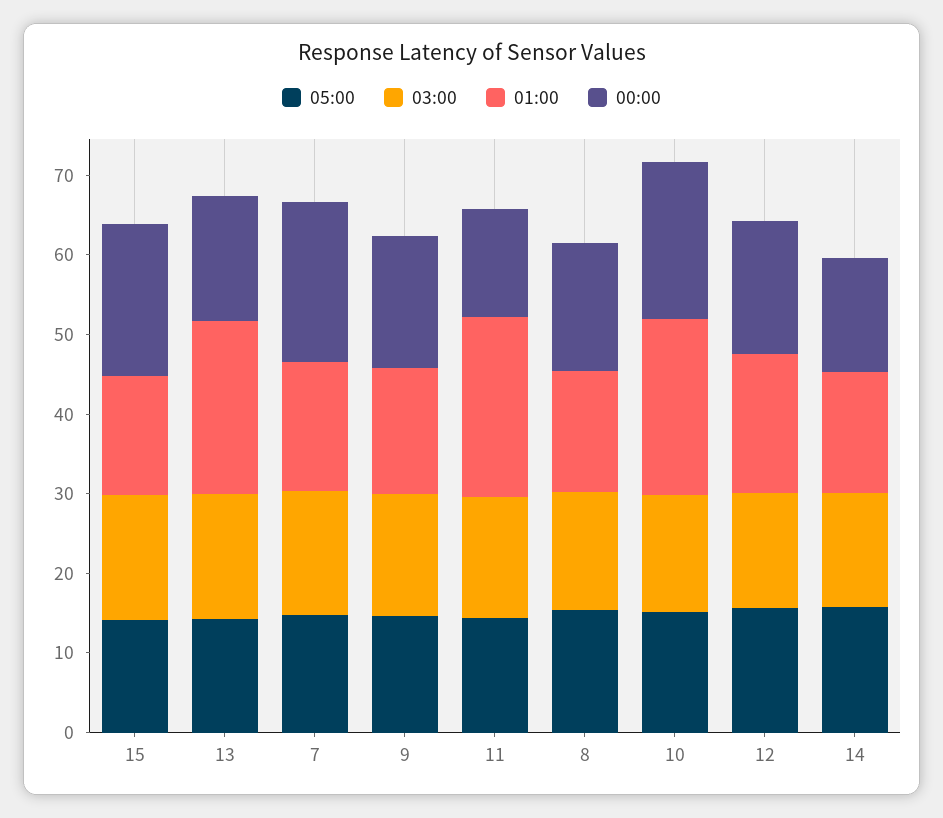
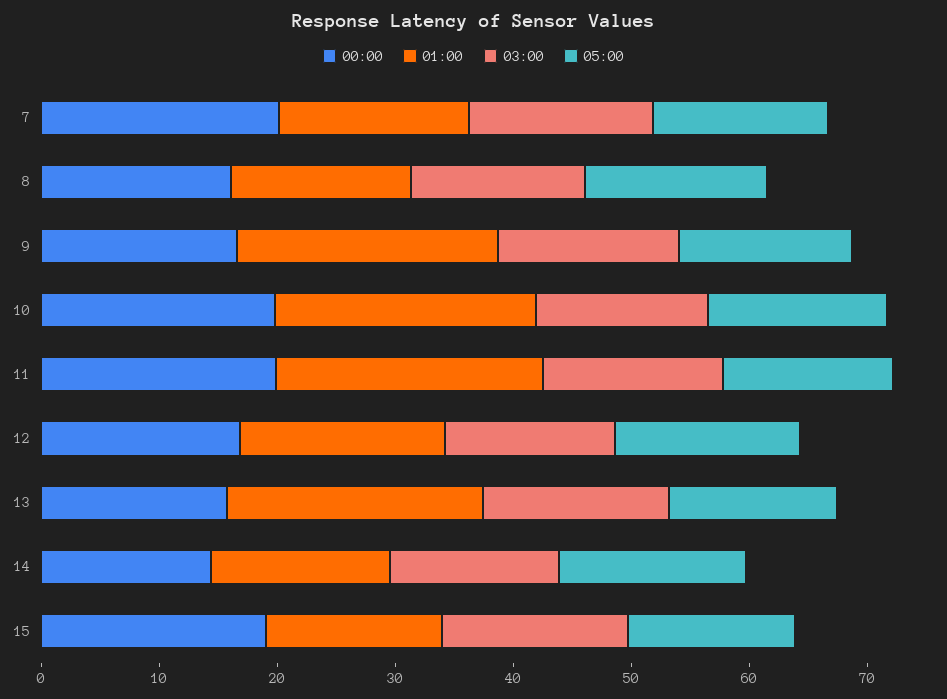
01:00, 9: 16 -> 22
00:00, 11: 14 -> 20

